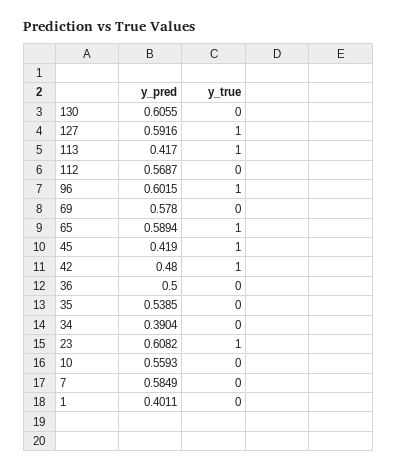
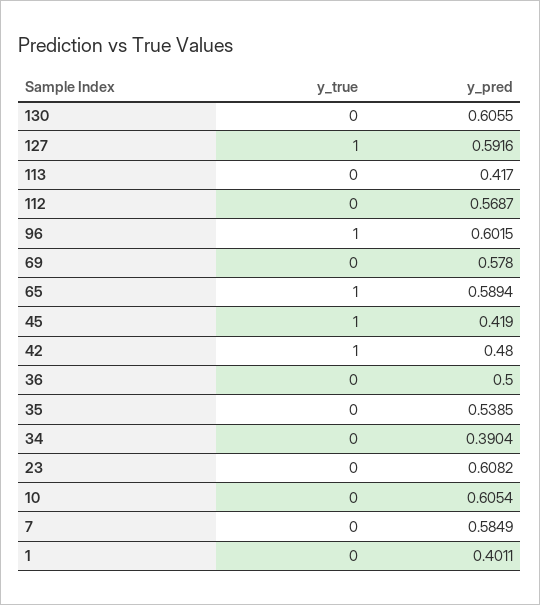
y_true, 113: 1 -> 0
y_true, 23: 1 -> 0
y_pred, 10: 0.5593 -> 0.6054

